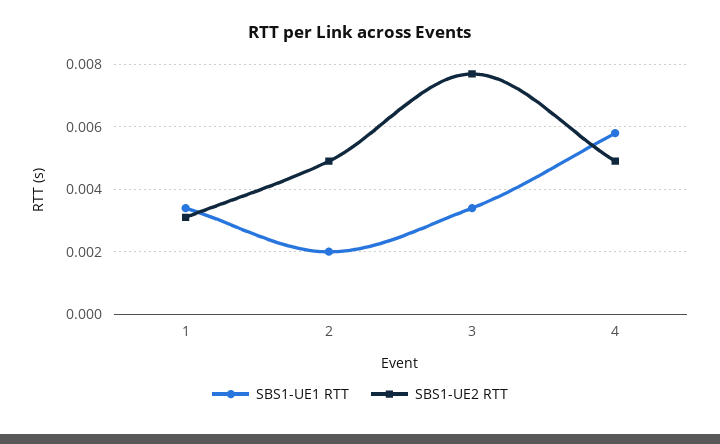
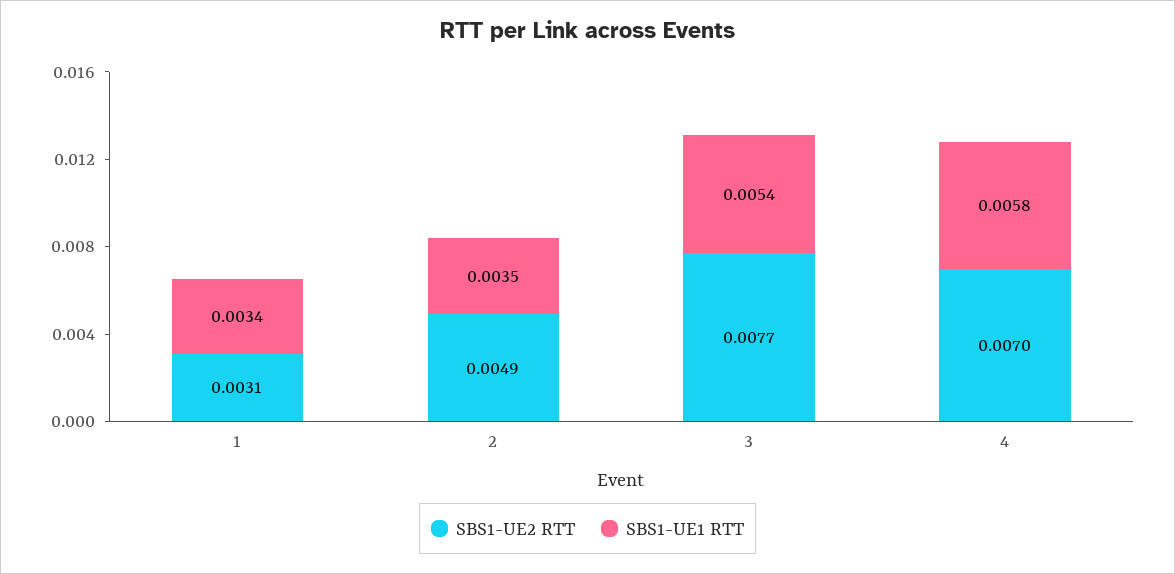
SBS1-UE1 RTT, 2: 0.002 -> 0.0035
SBS1-UE1 RTT, 3: 0.0035 -> 0.0054
SBS1-UE2 RTT, 4: 0.005 -> 0.007

